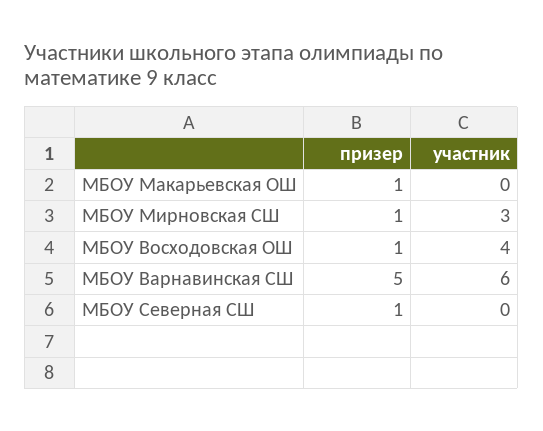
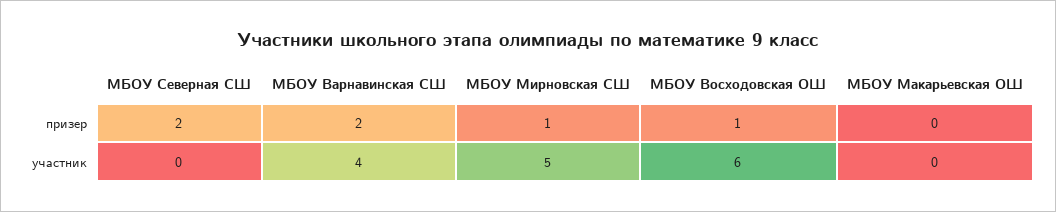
призер, МБОУ Макарьевская ОШ: 1 -> 0
участник, МБОУ Мирновская СШ: 3 -> 5
участник, МБОУ Восходовская ОШ: 4 -> 6
призер, МБОУ Варнавинская СШ: 5 -> 2
участник, МБОУ Варнавинская СШ: 6 -> 4
призер, МБОУ Северная СШ: 1 -> 2

